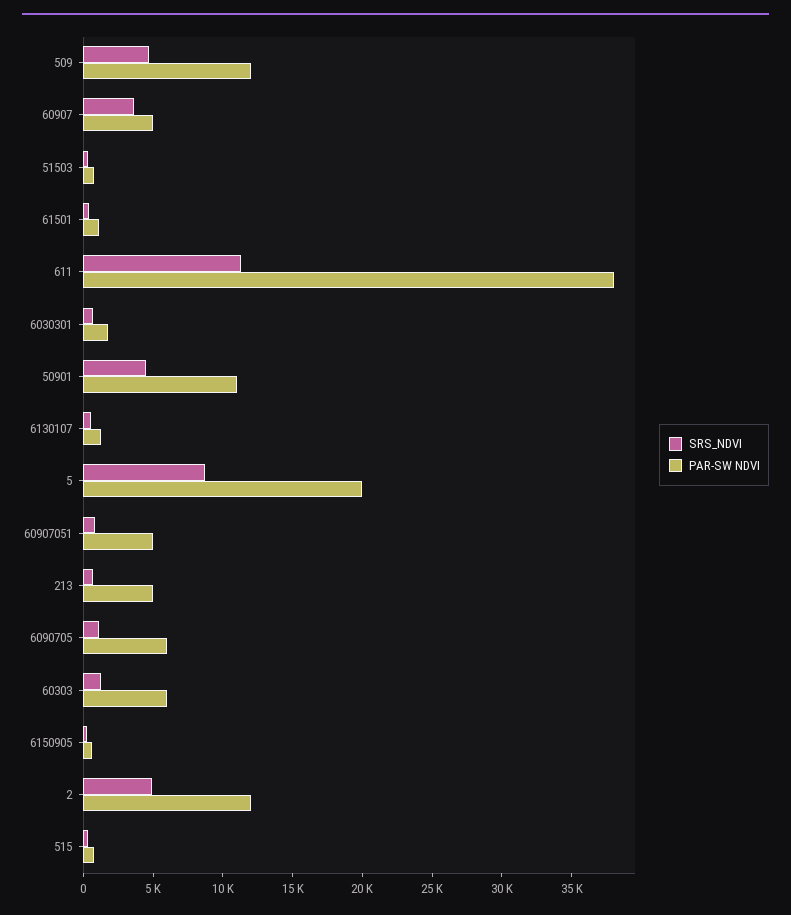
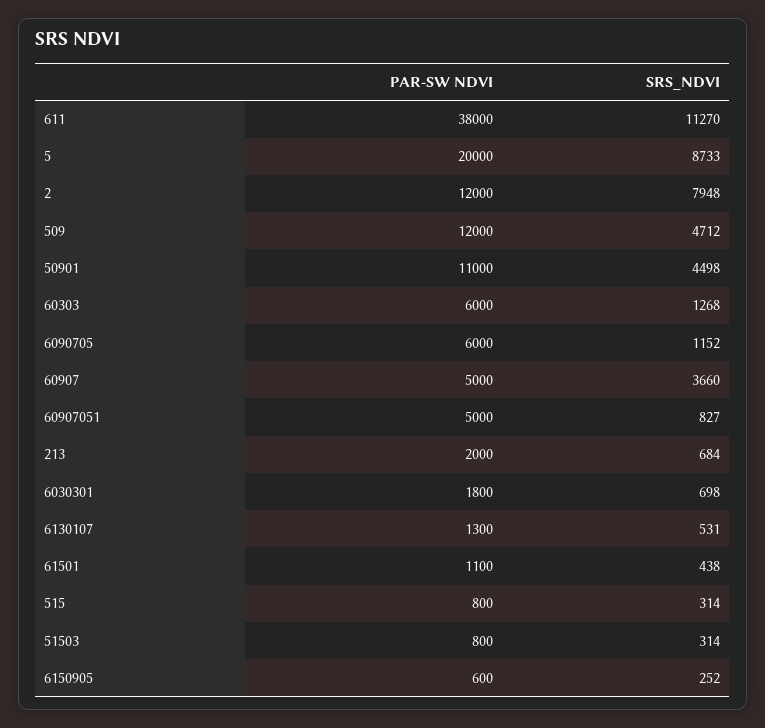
PAR-SW NDVI, 213: 5000 -> 2000
SRS_NDVI, 2: 5000 -> 7948

